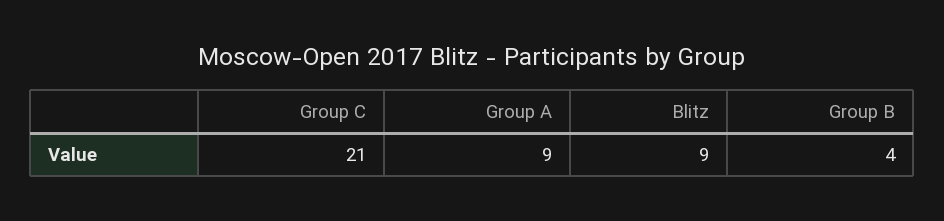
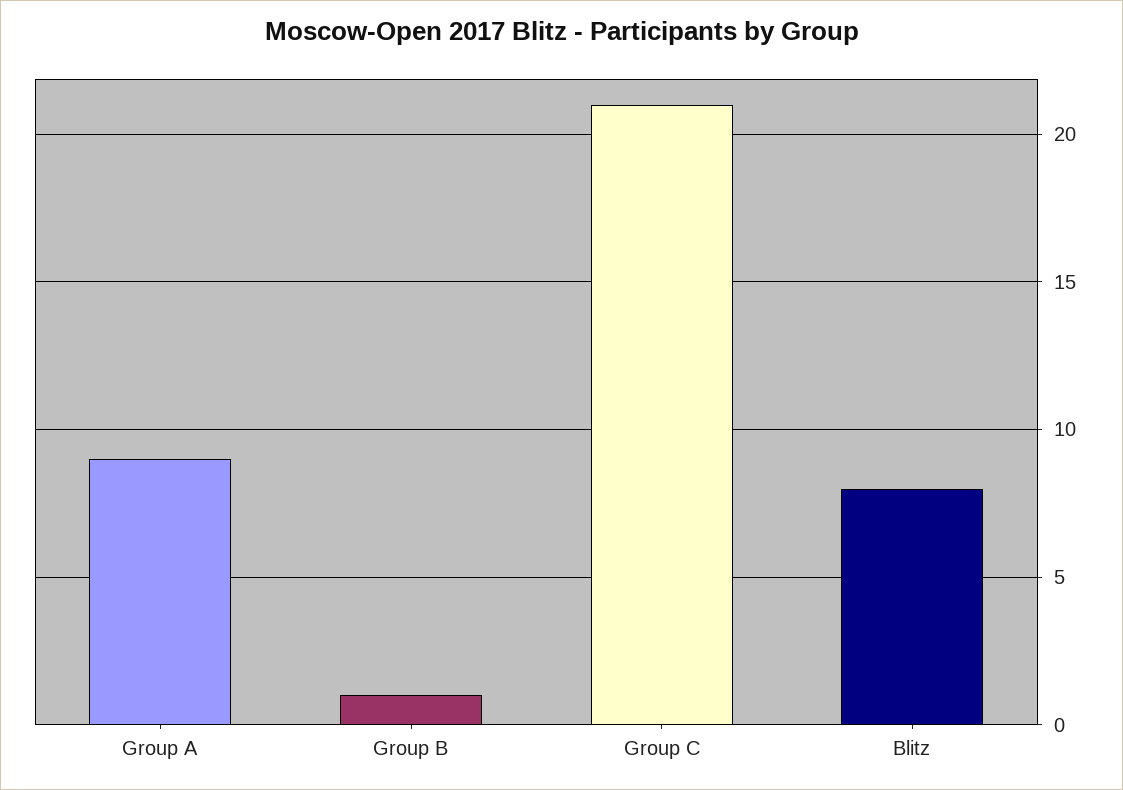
Blitz: 9 -> 8
Group B: 4 -> 1

